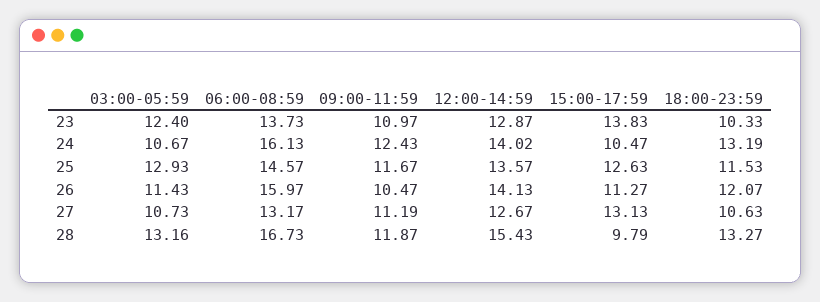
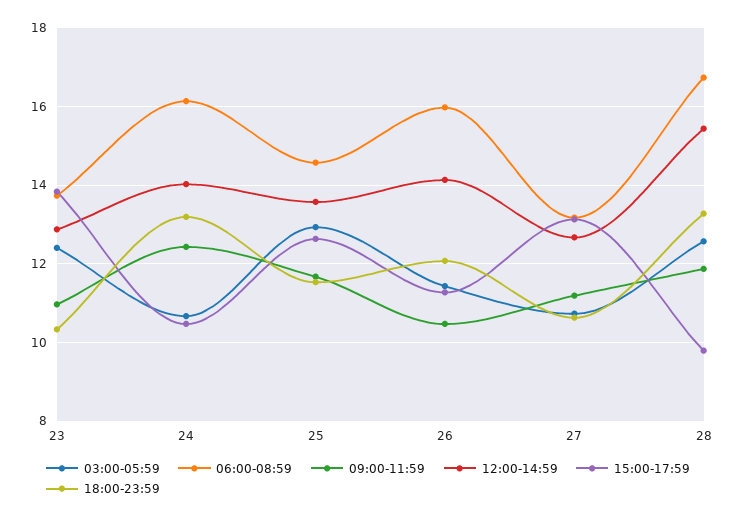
03:00-05:59, 28: 13.16 -> 12.6

